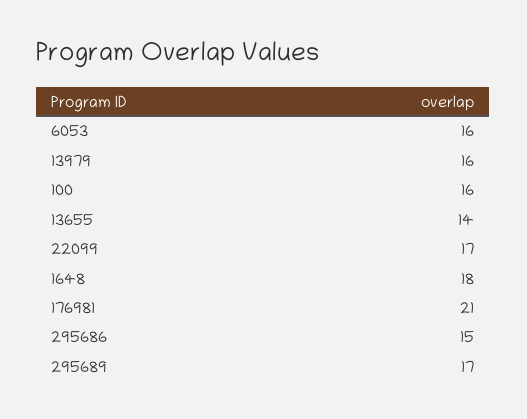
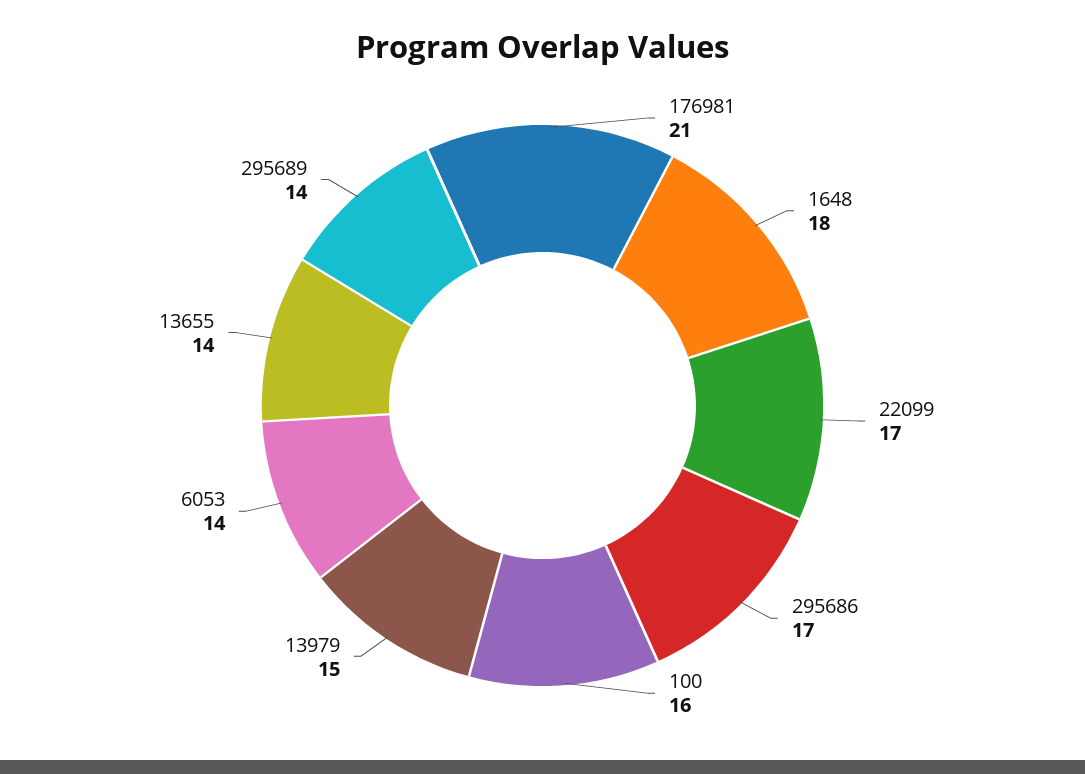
6053: 16 -> 14
13979: 16 -> 15
295686: 15 -> 17
295689: 17 -> 14

